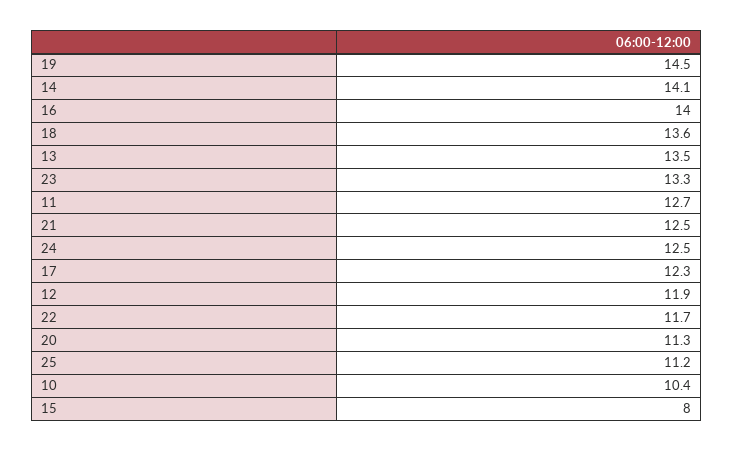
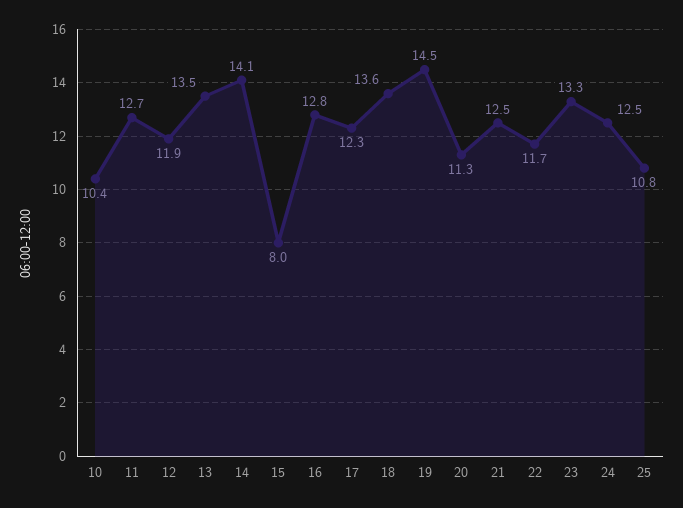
16: 14 -> 12.8
25: 11.2 -> 10.8

